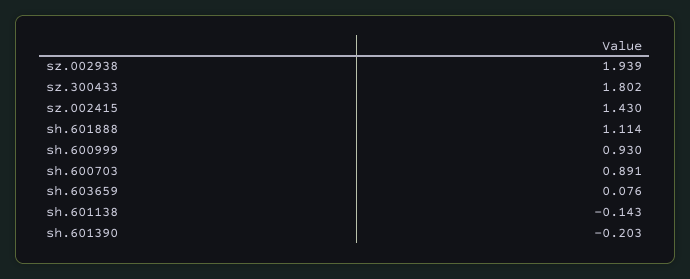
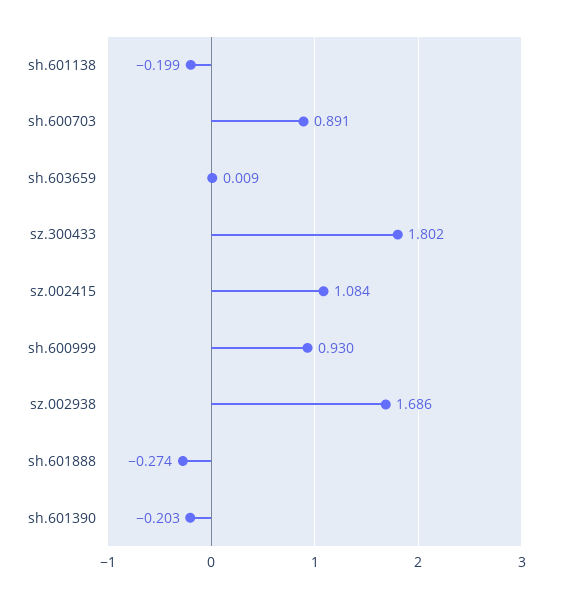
sz.002938: 1.939 -> 1.686
sz.002415: 1.43 -> 1.084
sh.601888: 1.114 -> -0.274
sh.603659: 0.076 -> 0.009
sh.601138: -0.143 -> -0.199

